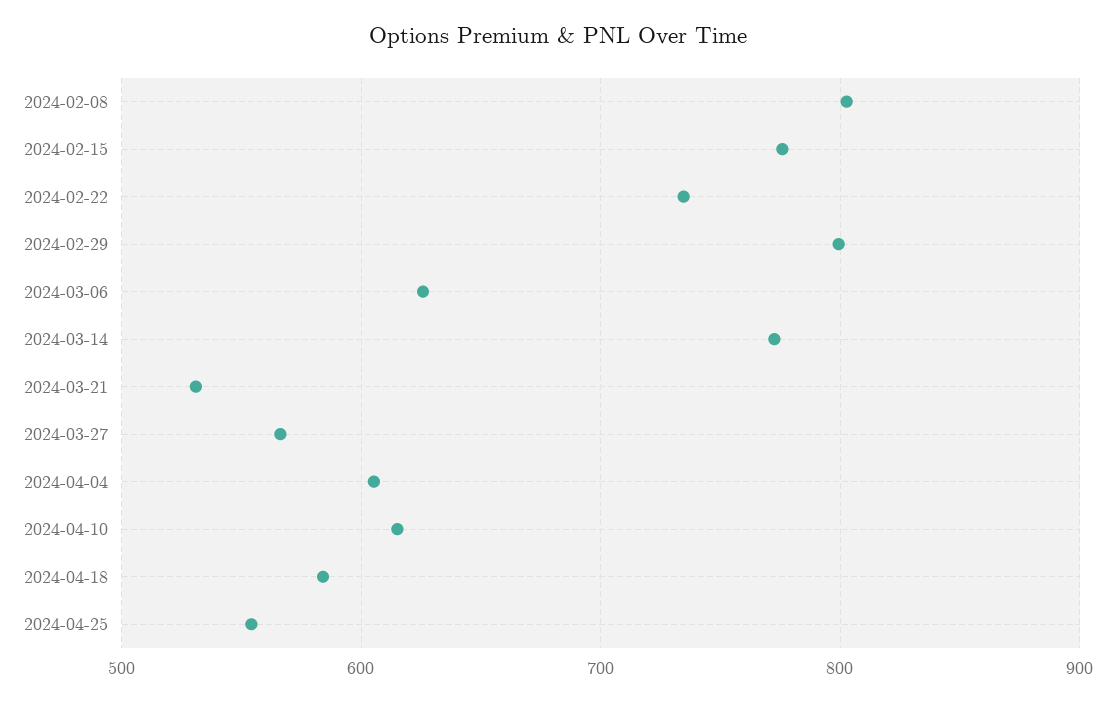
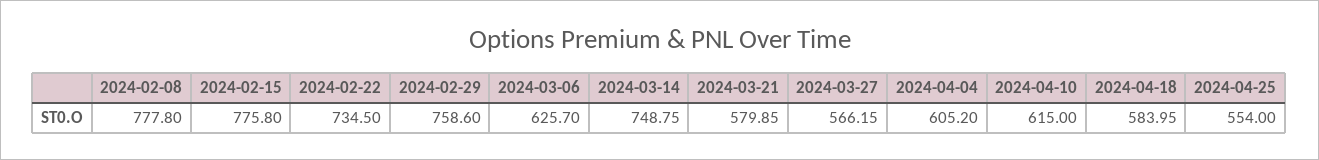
2024-02-08: 800 -> 777.8
2024-02-29: 800 -> 758.6
2024-03-14: 770 -> 748.75
2024-03-21: 530 -> 579.85

